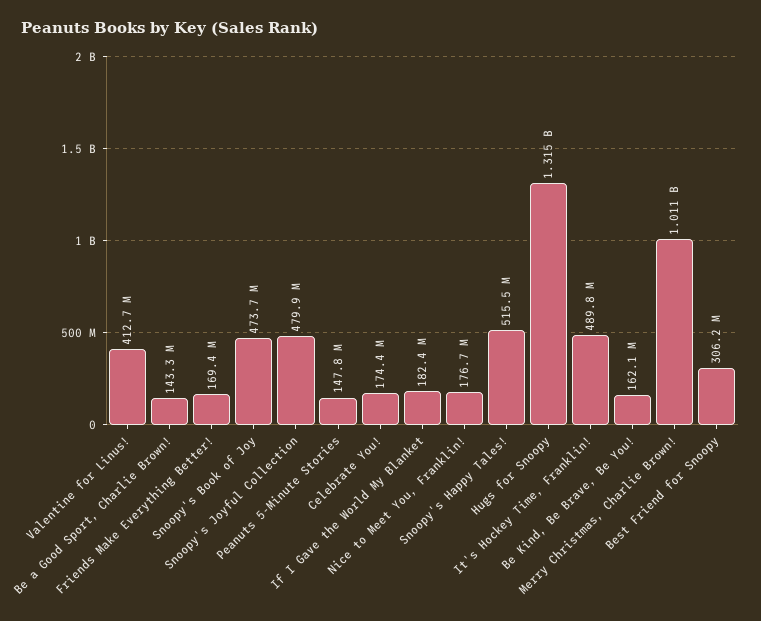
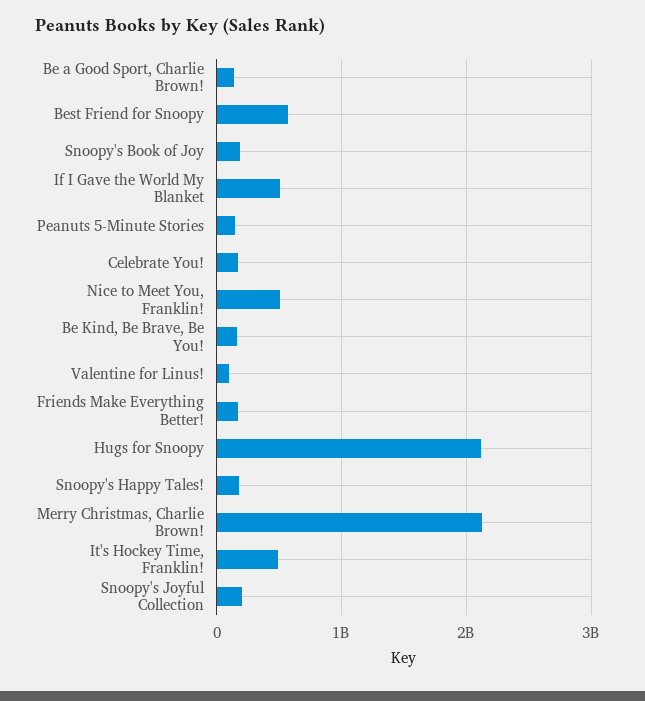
Valentine for Linus!: 412700000 -> 100000000
Snoopy's Book of Joy: 473700000 -> 200000000
Snoopy's Joyful Collection: 479900000 -> 200000000
If I Gave the World My Blanket: 182400000 -> 500000000
Nice to Meet You, Franklin!: 176700000 -> 500000000
Snoopy's Happy Tales!: 515500000 -> 200000000
Hugs for Snoopy: 1315000000 -> 2100000000
Merry Christmas, Charlie Brown!: 1011000000 -> 2100000000
Best Friend for Snoopy: 306200000 -> 600000000

